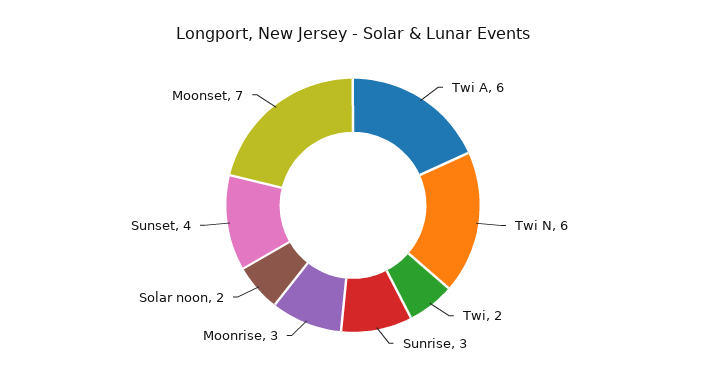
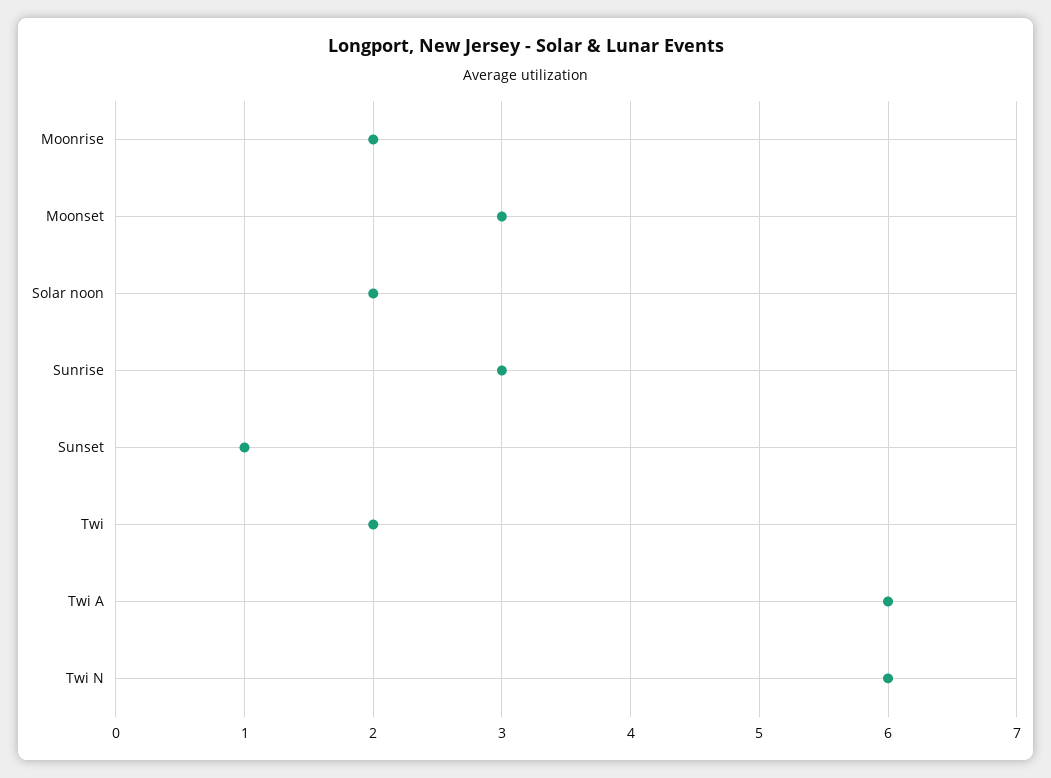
Moonrise: 3 -> 2
Sunset: 4 -> 1
Moonset: 7 -> 3

